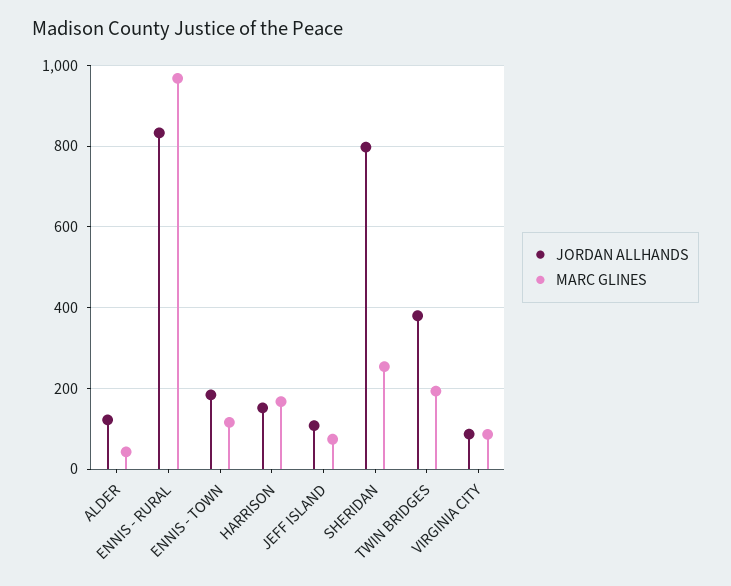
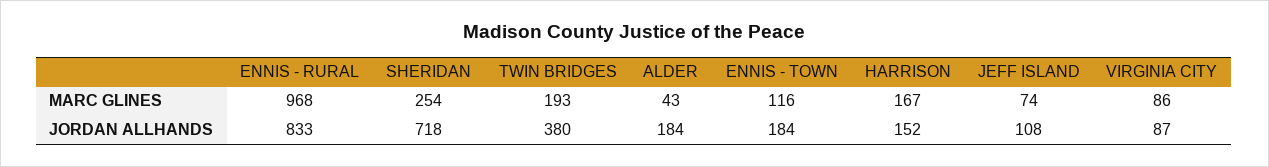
JORDAN ALLHANDS, ALDER: 120 -> 184
JORDAN ALLHANDS, SHERIDAN: 800 -> 718

